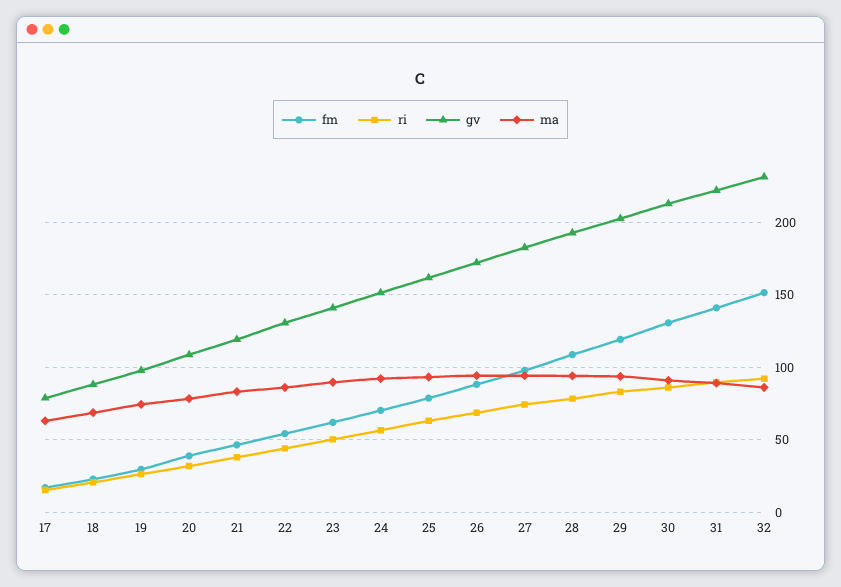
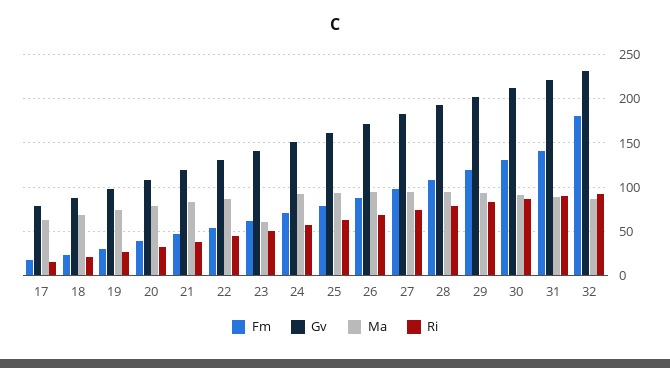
ma, 23: 90 -> 60
fm, 32: 150 -> 180

